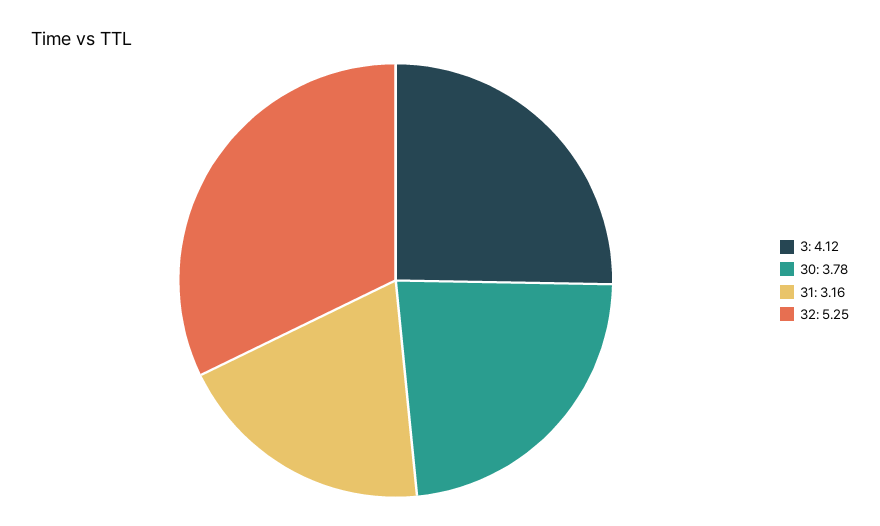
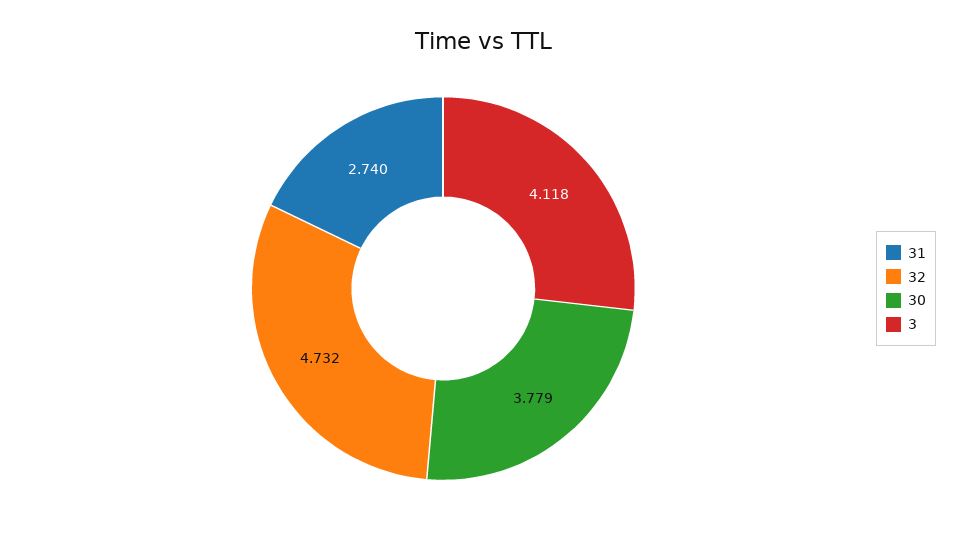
31: 3.16 -> 2.74
32: 5.25 -> 4.732

